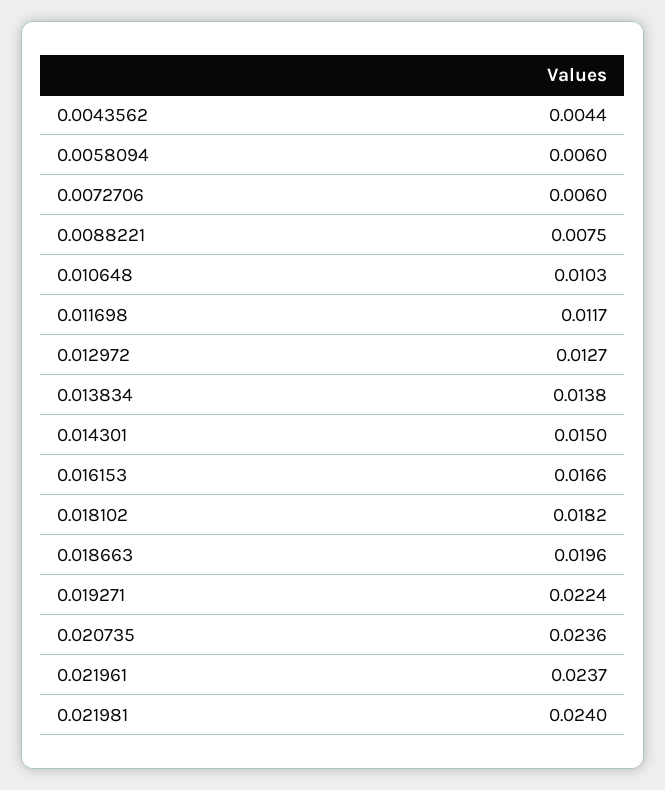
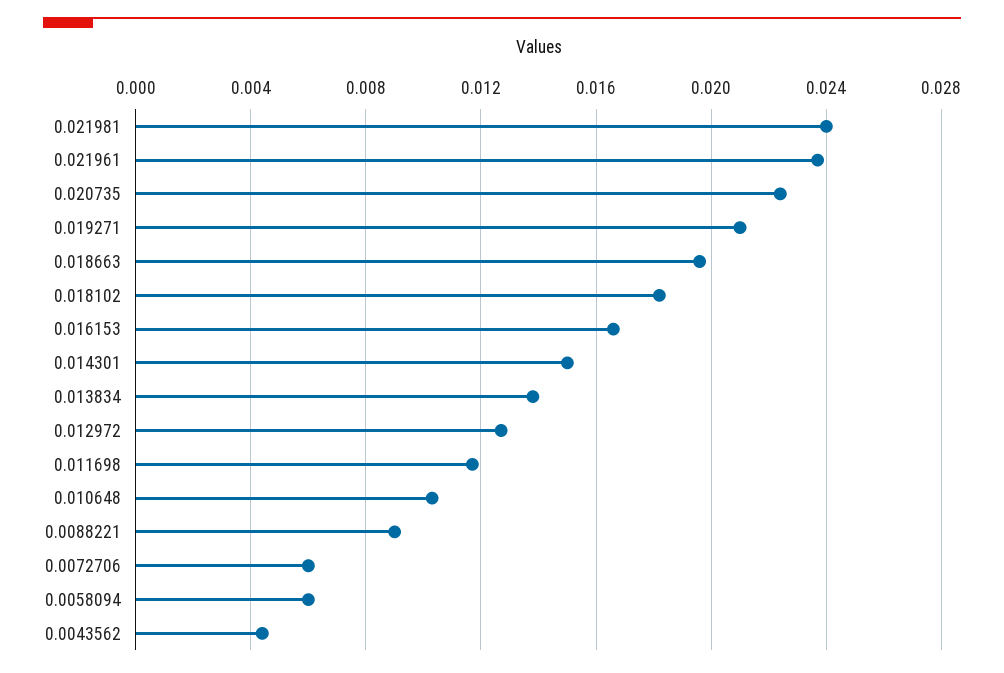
0.0088221: 0.0075 -> 0.009
0.019271: 0.0224 -> 0.021
0.020735: 0.0236 -> 0.0225

